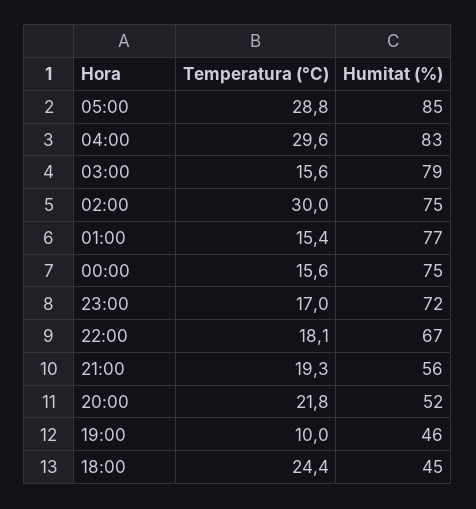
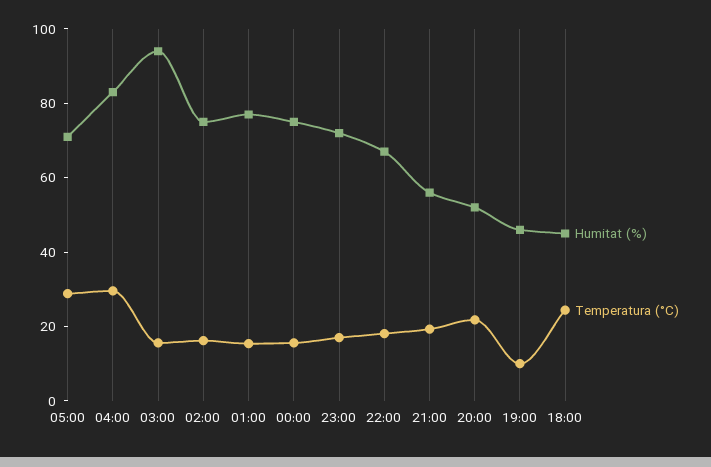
Humitat (%), 05:00: 85 -> 70
Humitat (%), 03:00: 79 -> 95
Temperatura (°C), 02:00: 30 -> 15

